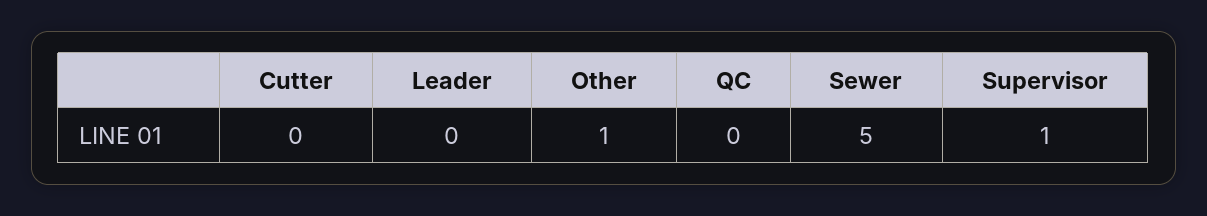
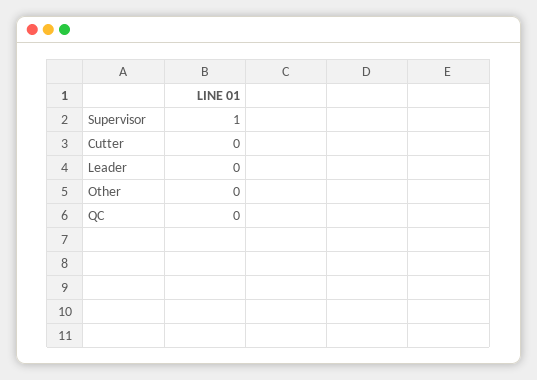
Other: 1 -> 0
Sewer: 5 -> none

